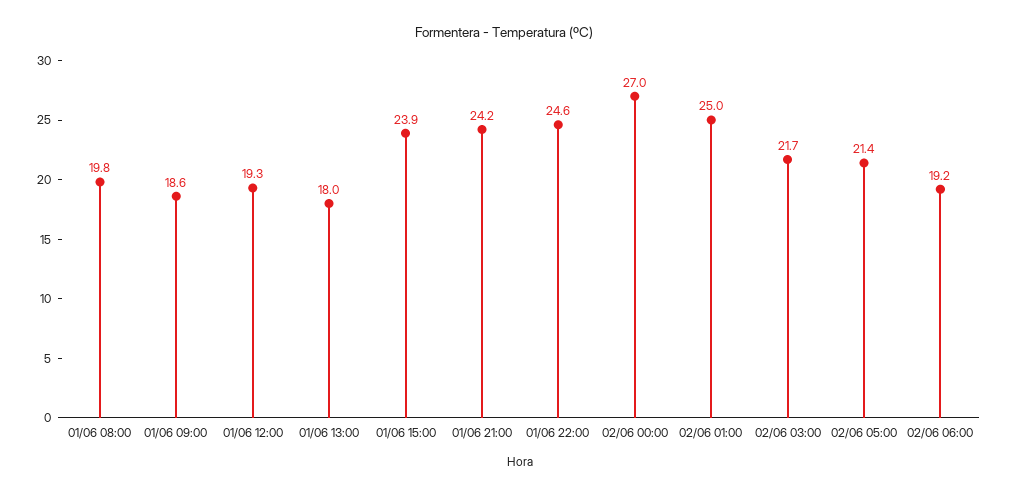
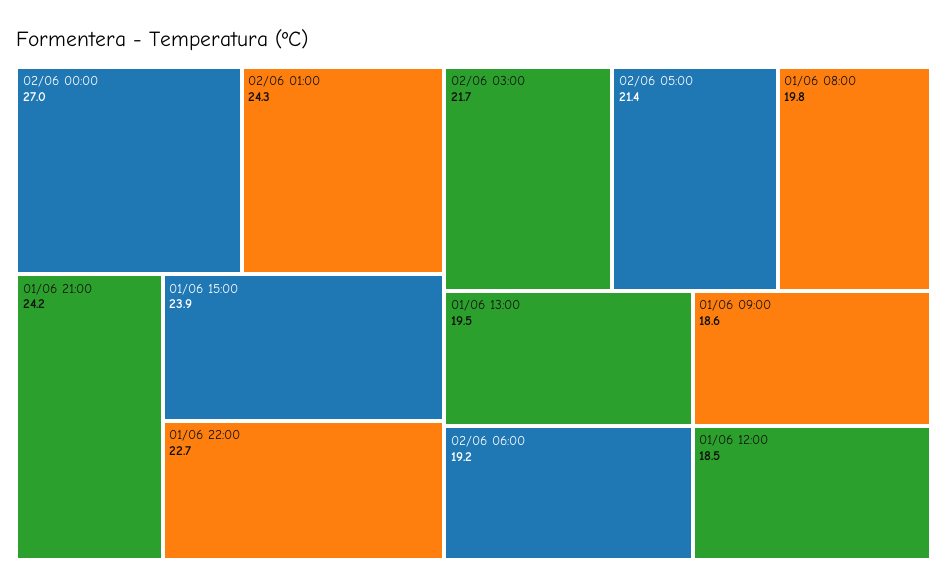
01/06 12:00: 19.3 -> 18.5
01/06 13:00: 18 -> 19.5
01/06 22:00: 24.6 -> 22.7
02/06 01:00: 25 -> 24.3

